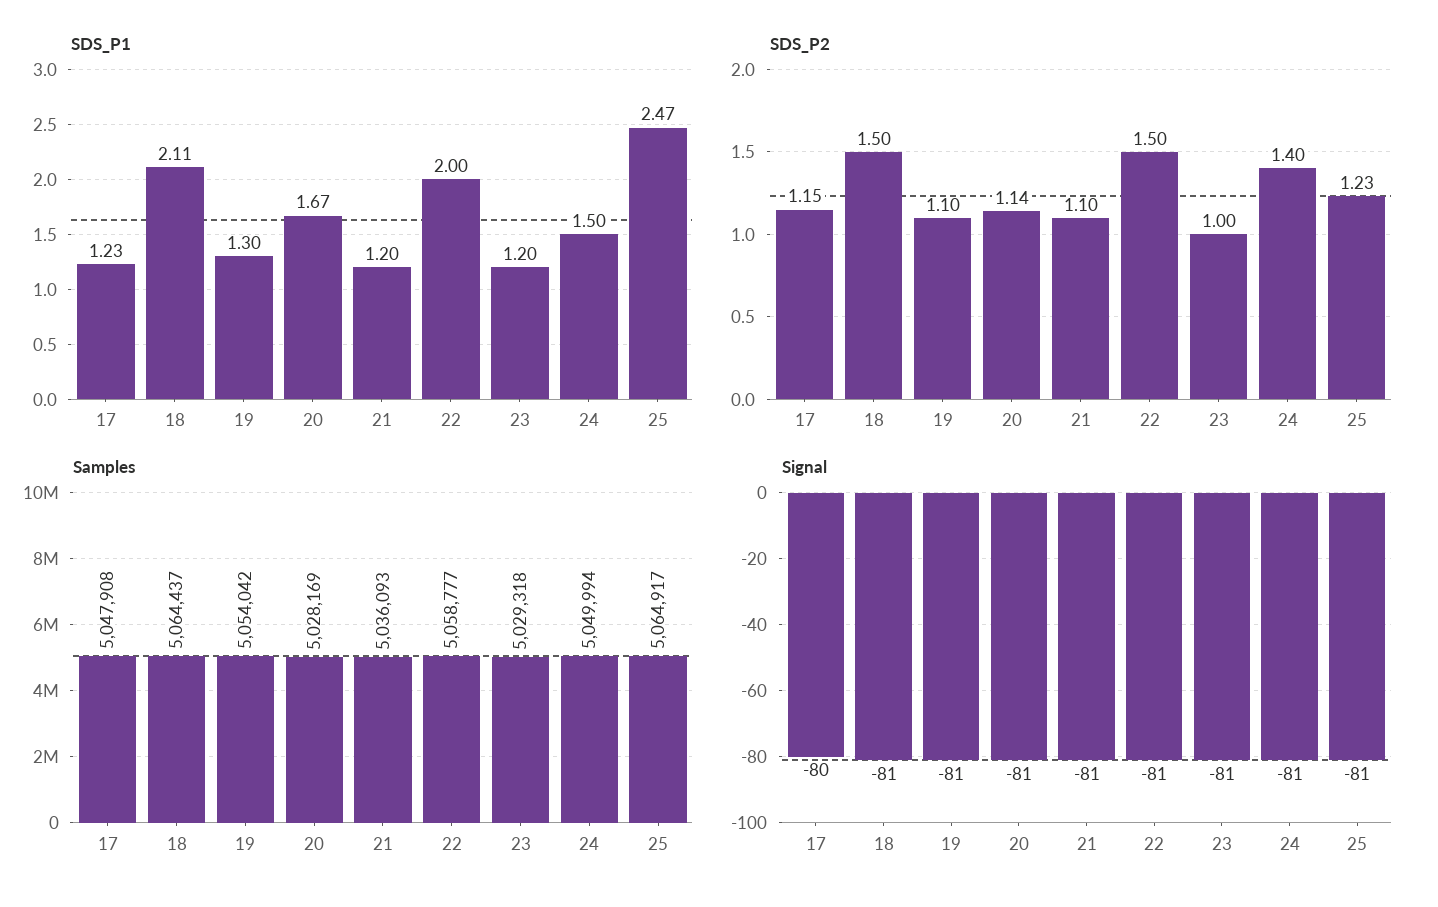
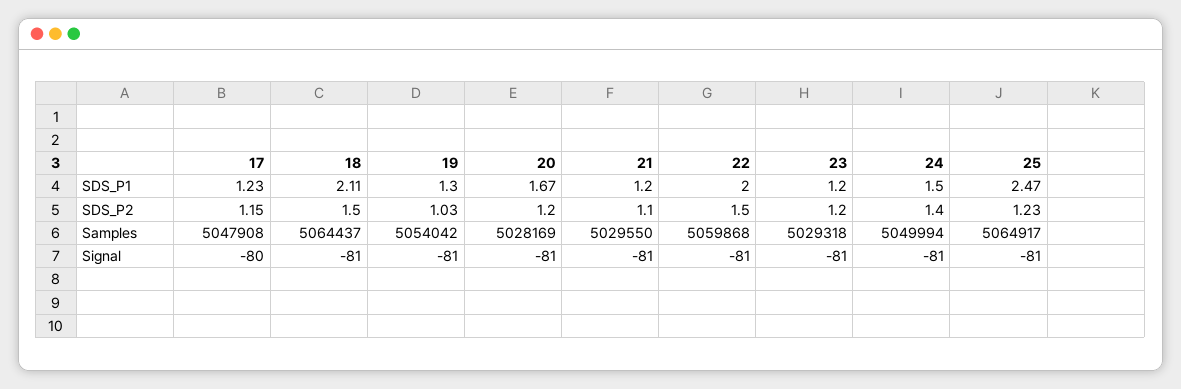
SDS_P2, 19: 1.1 -> 1.03
SDS_P2, 20: 1.14 -> 1.2
SDS_P2, 23: 1 -> 1.2
Samples, 21: 5036093 -> 5029550
Samples, 22: 5058777 -> 5059868

